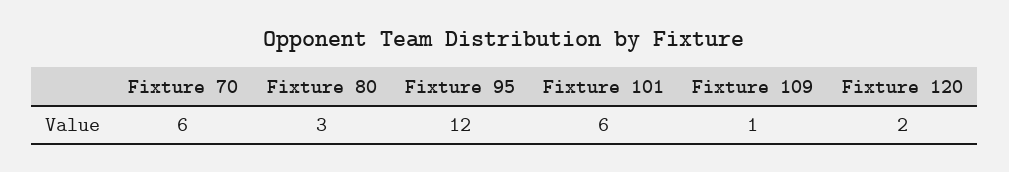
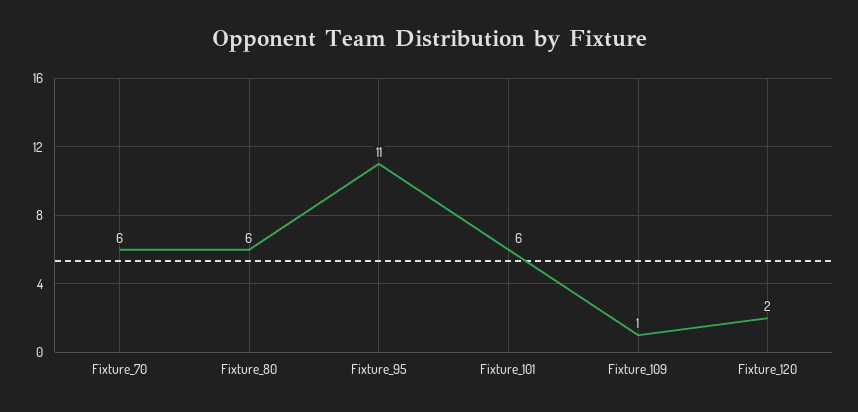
Fixture 80: 3 -> 6
Fixture 95: 12 -> 11

